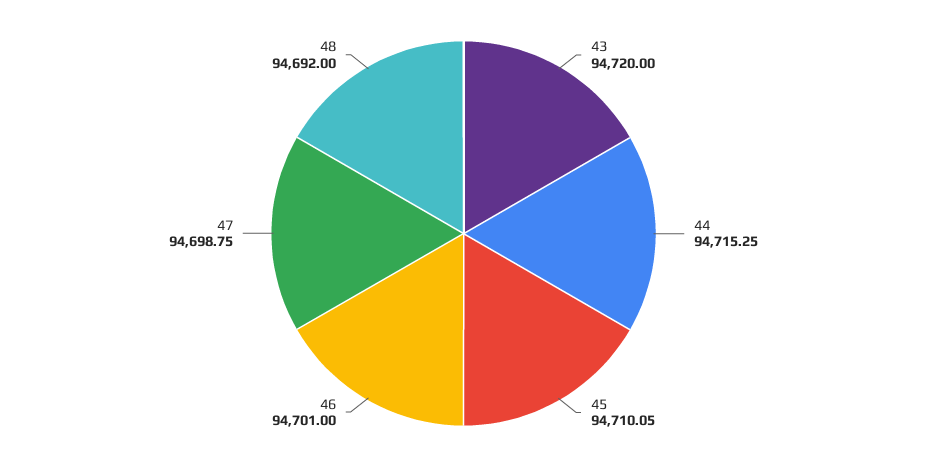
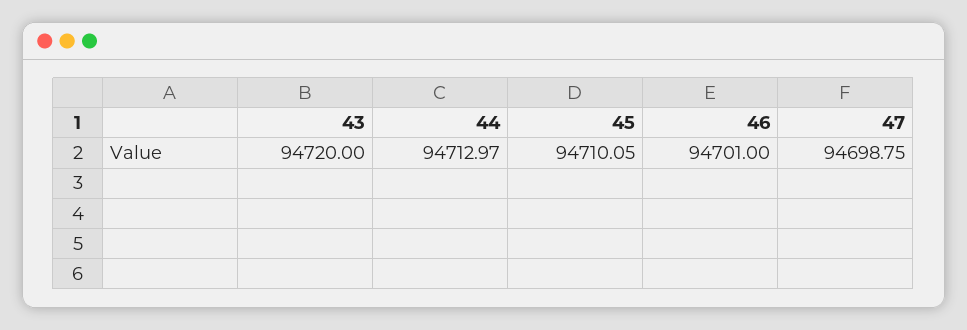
44: 94715.25 -> 94712.97
48: 94692 -> none

